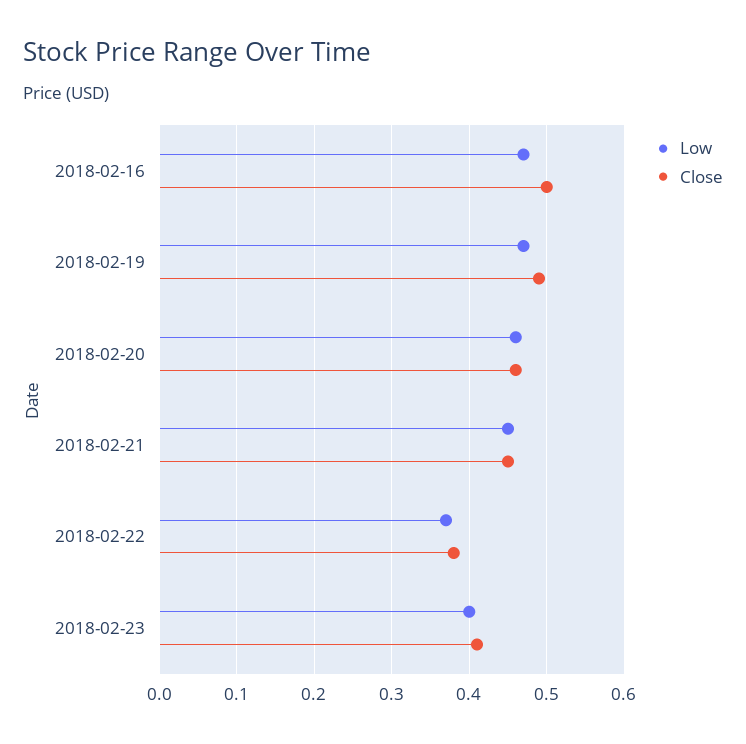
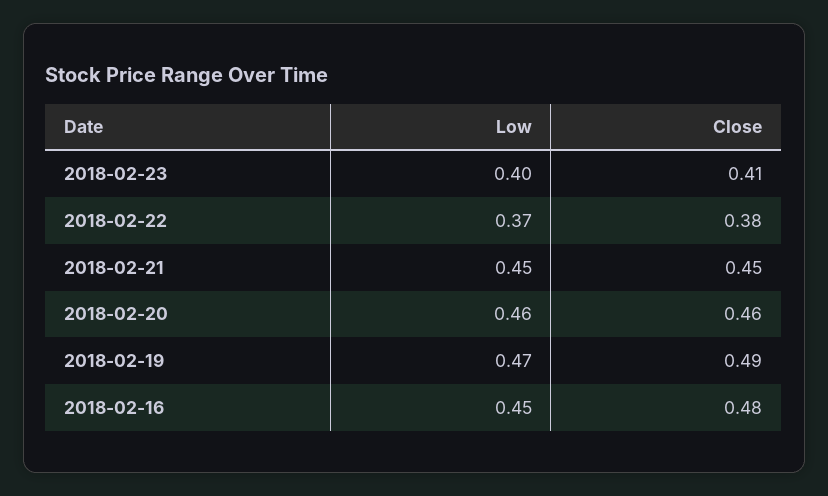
Low, 2018-02-16: 0.47 -> 0.45
Close, 2018-02-16: 0.5 -> 0.48

